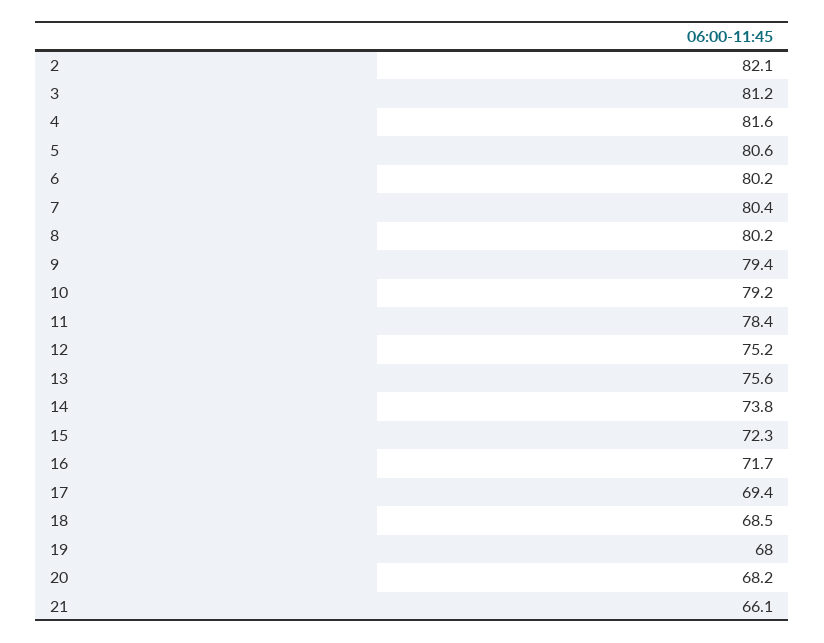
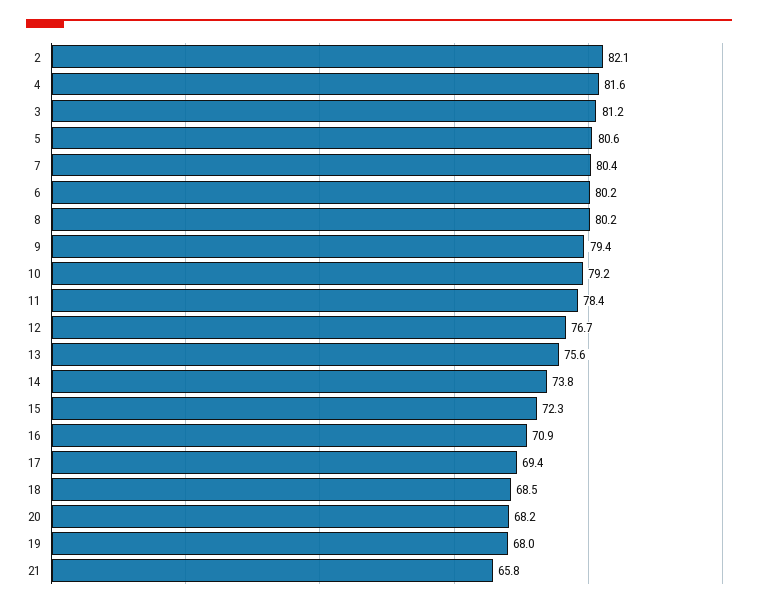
12: 75.2 -> 76.7
16: 71.7 -> 70.9
21: 66.1 -> 65.8

